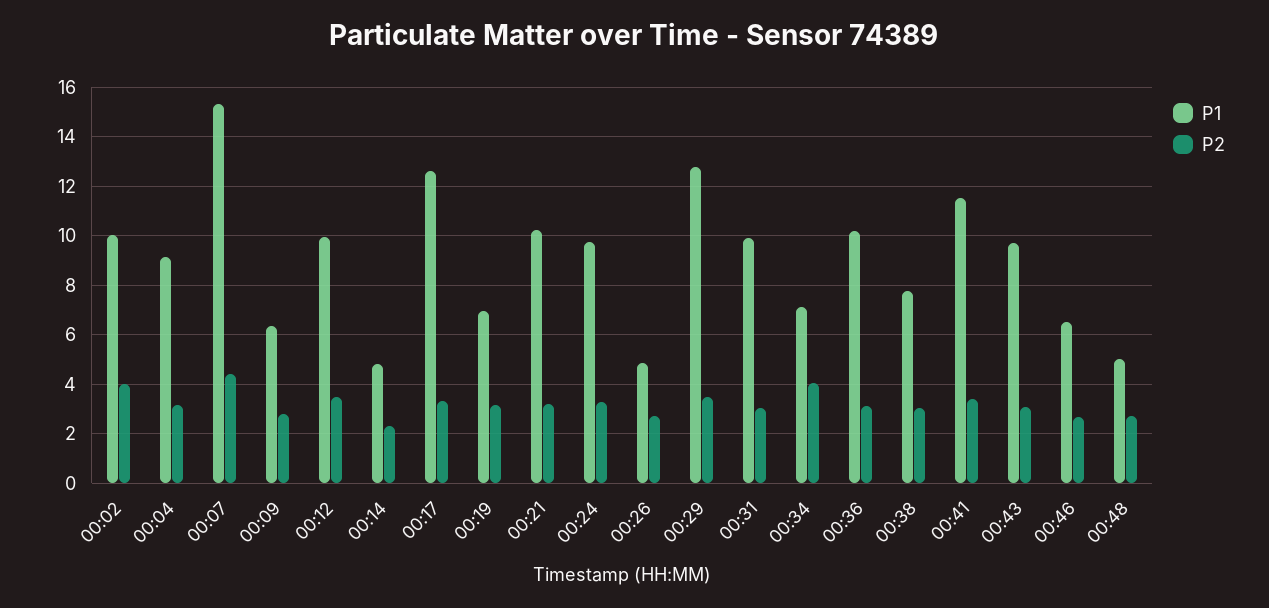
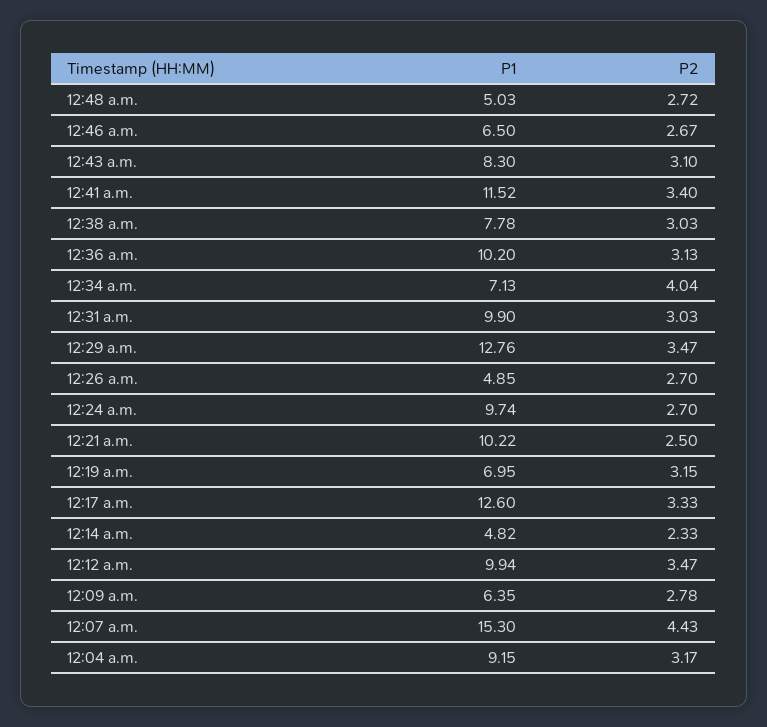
P1, 00:02: 10 -> none
P2, 00:02: 4 -> none
P2, 00:21: 3.25 -> 2.5
P2, 00:24: 3.25 -> 2.7
P1, 00:43: 9.75 -> 8.3

